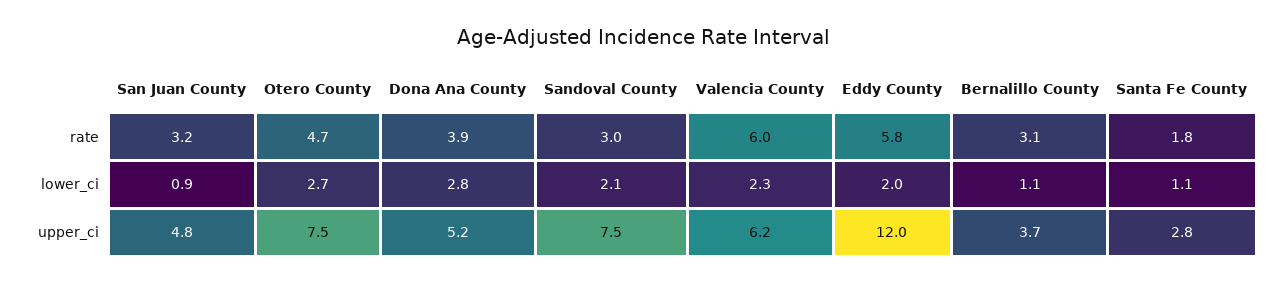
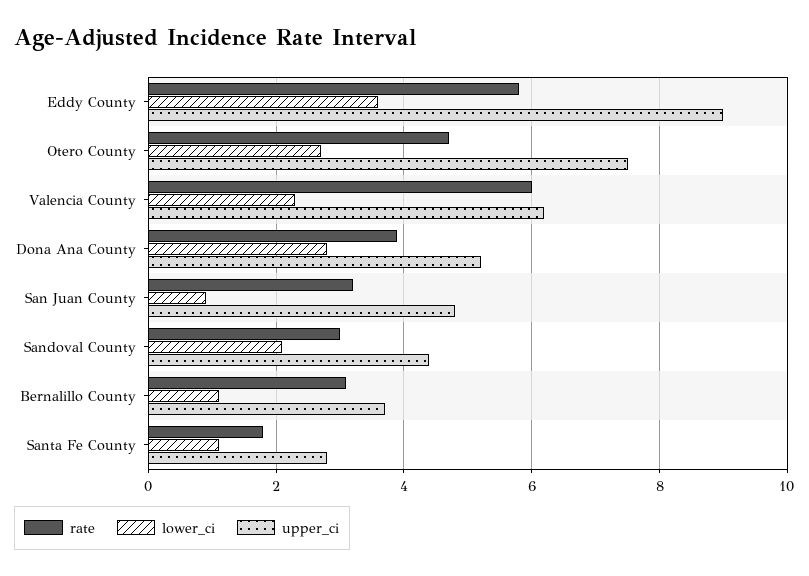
lower_ci, Eddy County: 2 -> 3.5
upper_ci, Sandoval County: 7.5 -> 4.5
upper_ci, Eddy County: 12 -> 9

